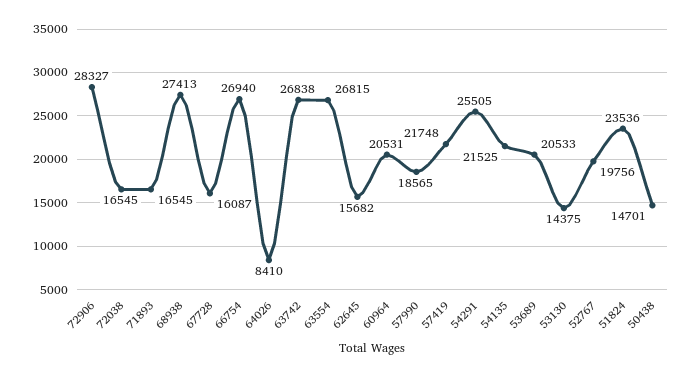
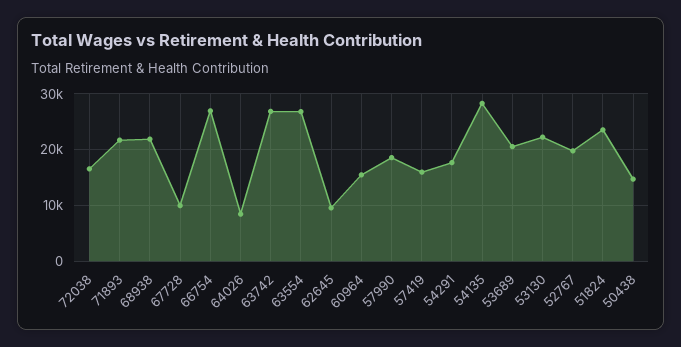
72906: 28327 -> none
71893: 16545 -> 22000
68938: 27413 -> 22000
67728: 16087 -> 10000
62645: 15682 -> 10000
60964: 20531 -> 16000
57419: 21748 -> 16000
54291: 25505 -> 18000
54135: 21525 -> 28000
53130: 14375 -> 22000

